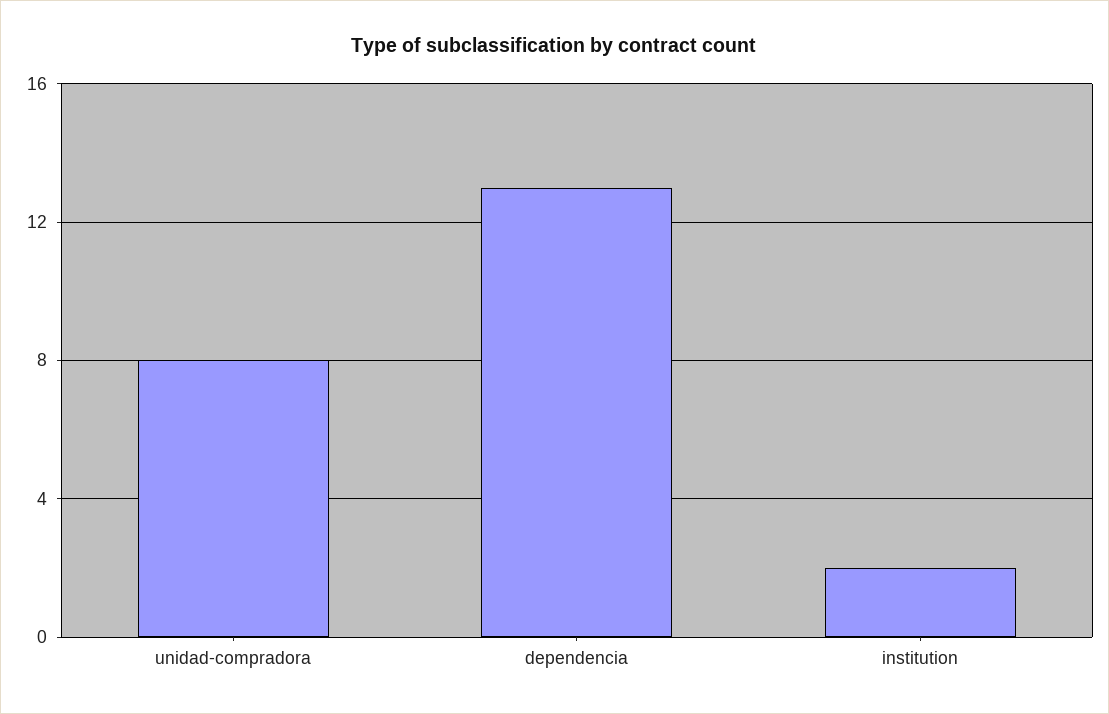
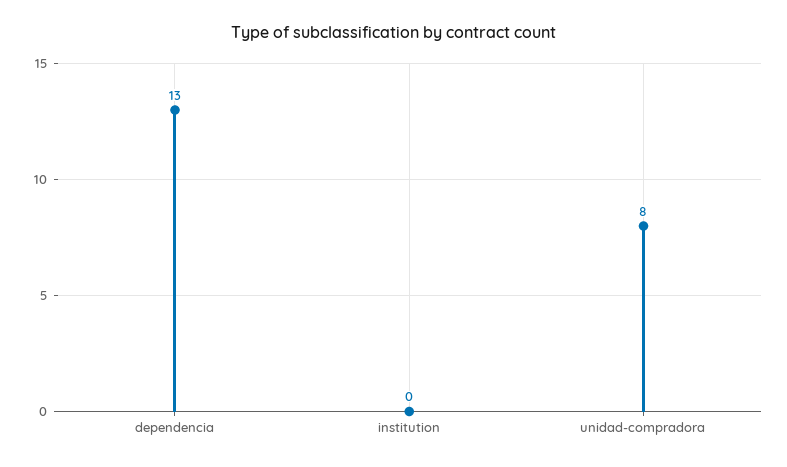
institution: 2 -> 0

